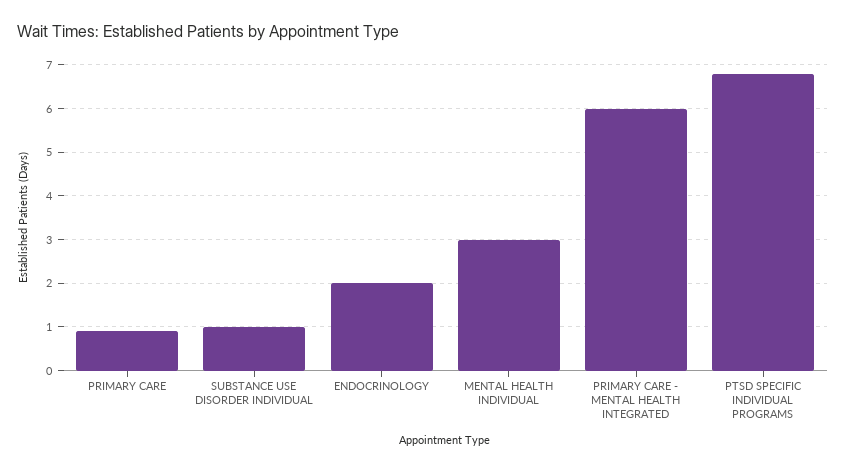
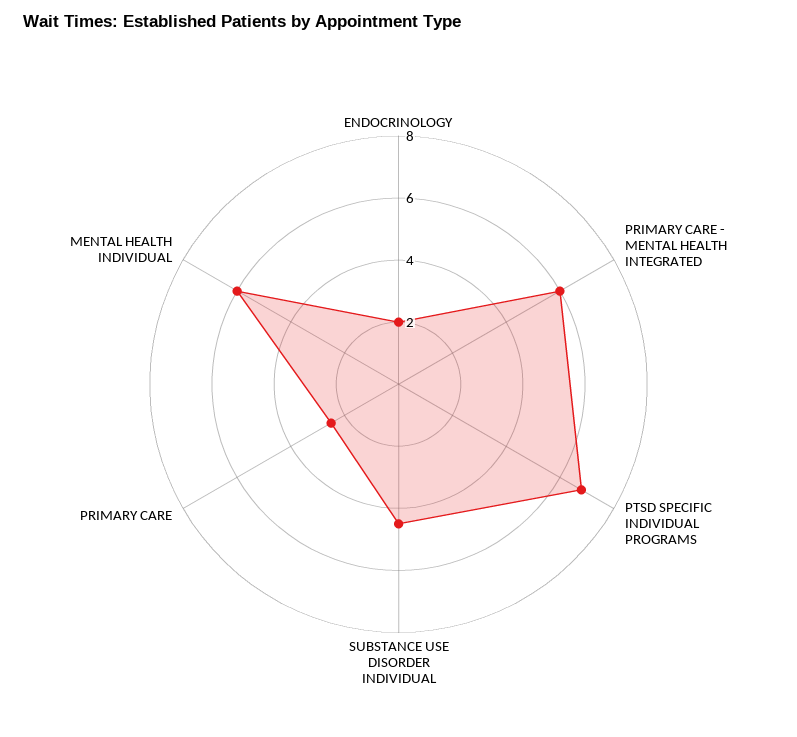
PRIMARY CARE: 1 -> 2.5
SUBSTANCE USE DISORDER INDIVIDUAL: 1 -> 4.5
MENTAL HEALTH INDIVIDUAL: 3 -> 6

